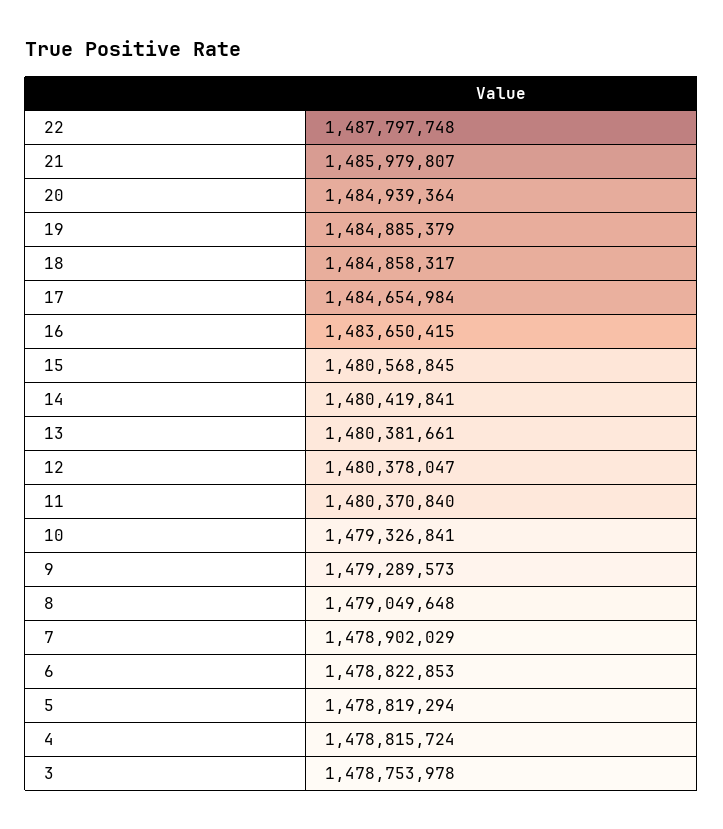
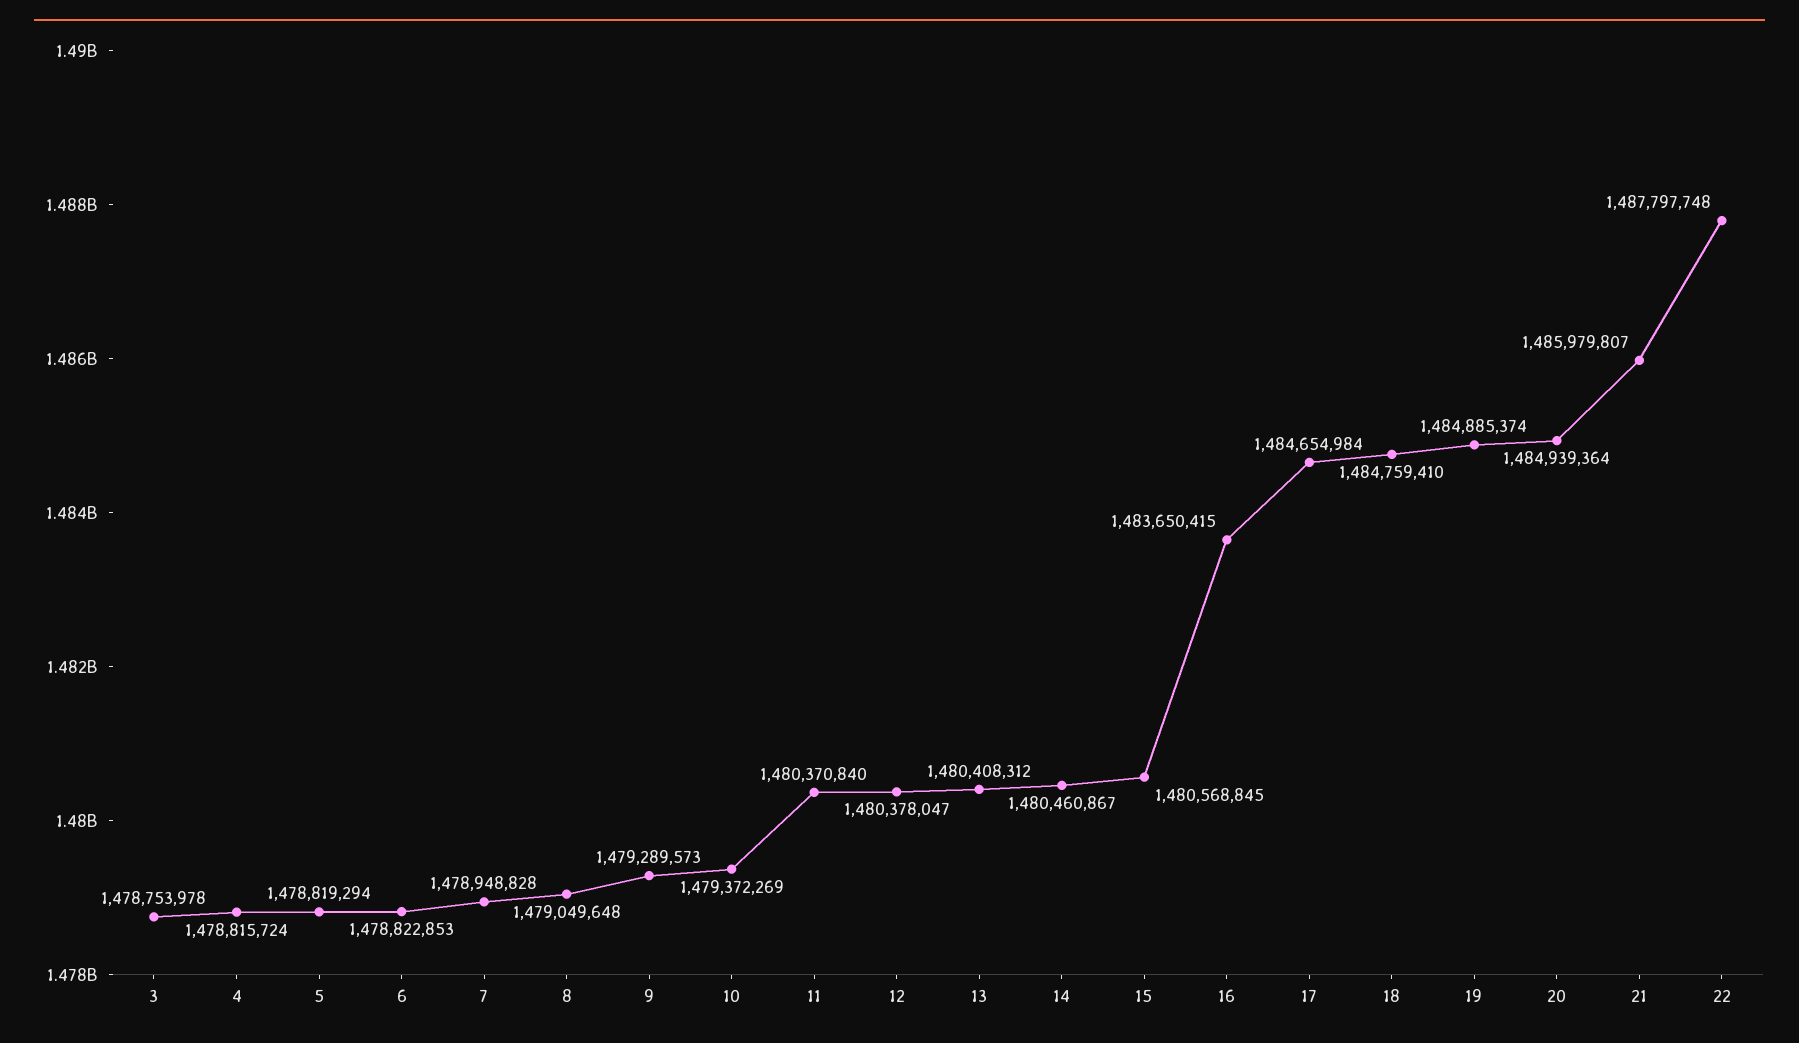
19: 1484885379 -> 1484885374
18: 1484858317 -> 1484759410
14: 1480419841 -> 1480460867
13: 1480381661 -> 1480408312
10: 1479326841 -> 1479372269
7: 1478902029 -> 1478948828

